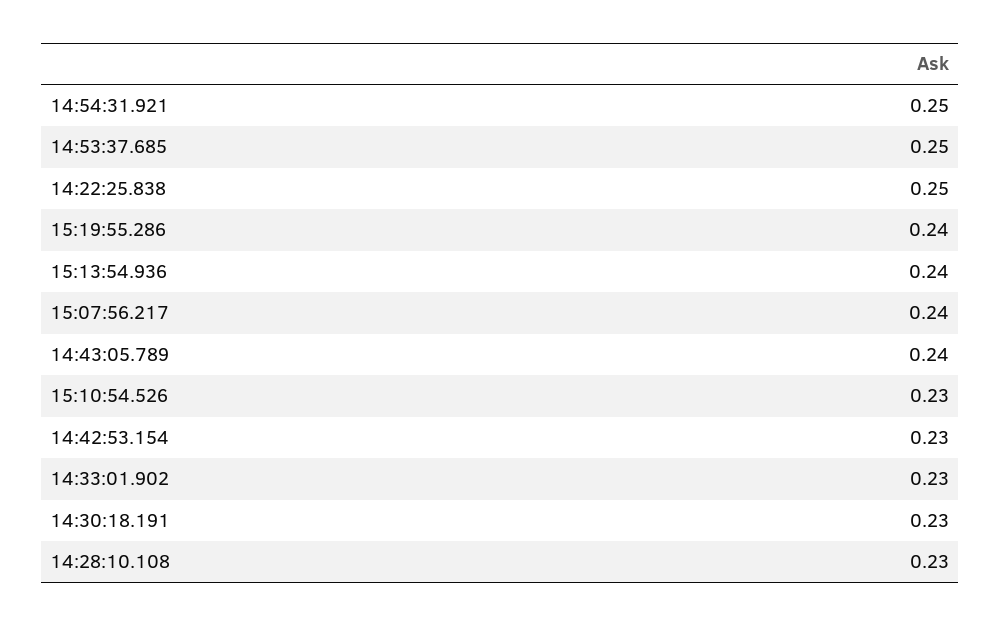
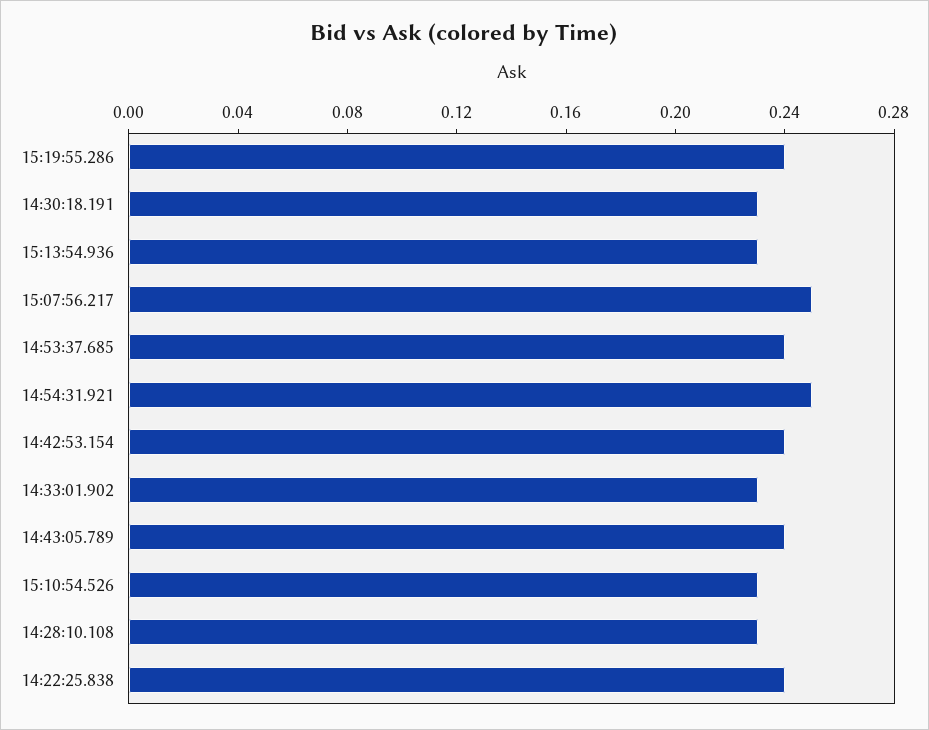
14:53:37.685: 0.25 -> 0.24
14:22:25.838: 0.25 -> 0.24
15:13:54.936: 0.24 -> 0.23
15:07:56.217: 0.24 -> 0.25
14:42:53.154: 0.23 -> 0.24

